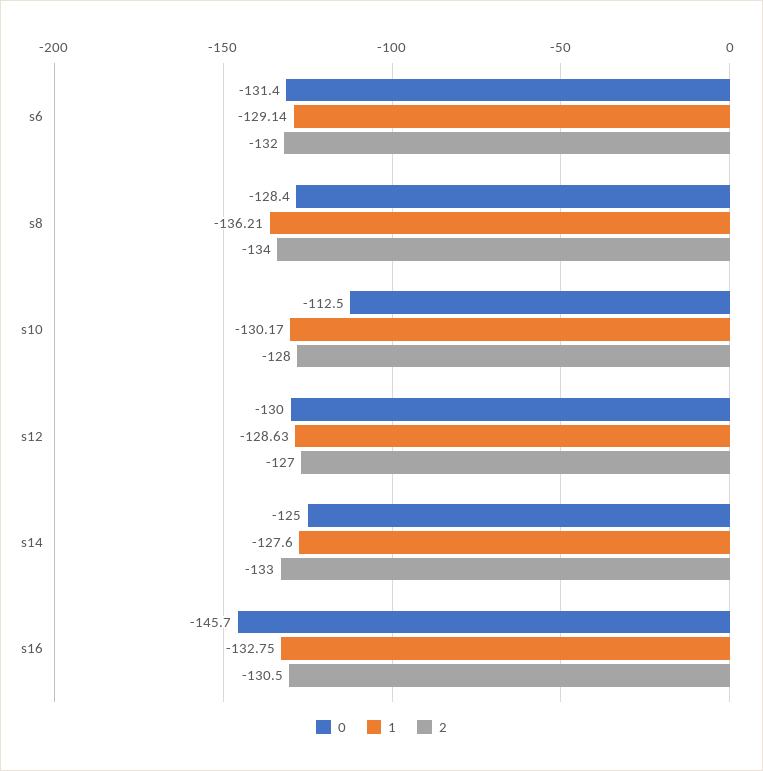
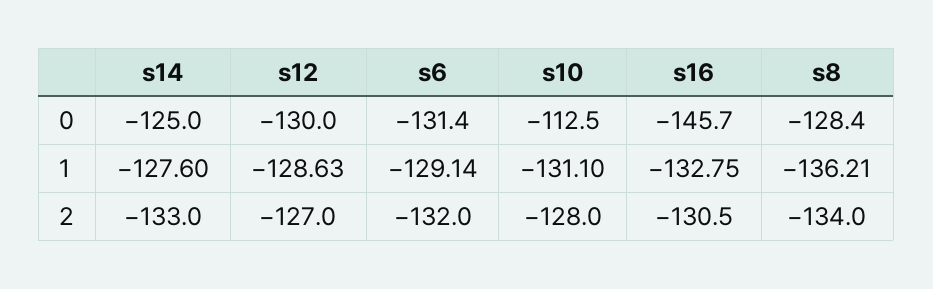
1, s10: -130.17 -> -131.1

